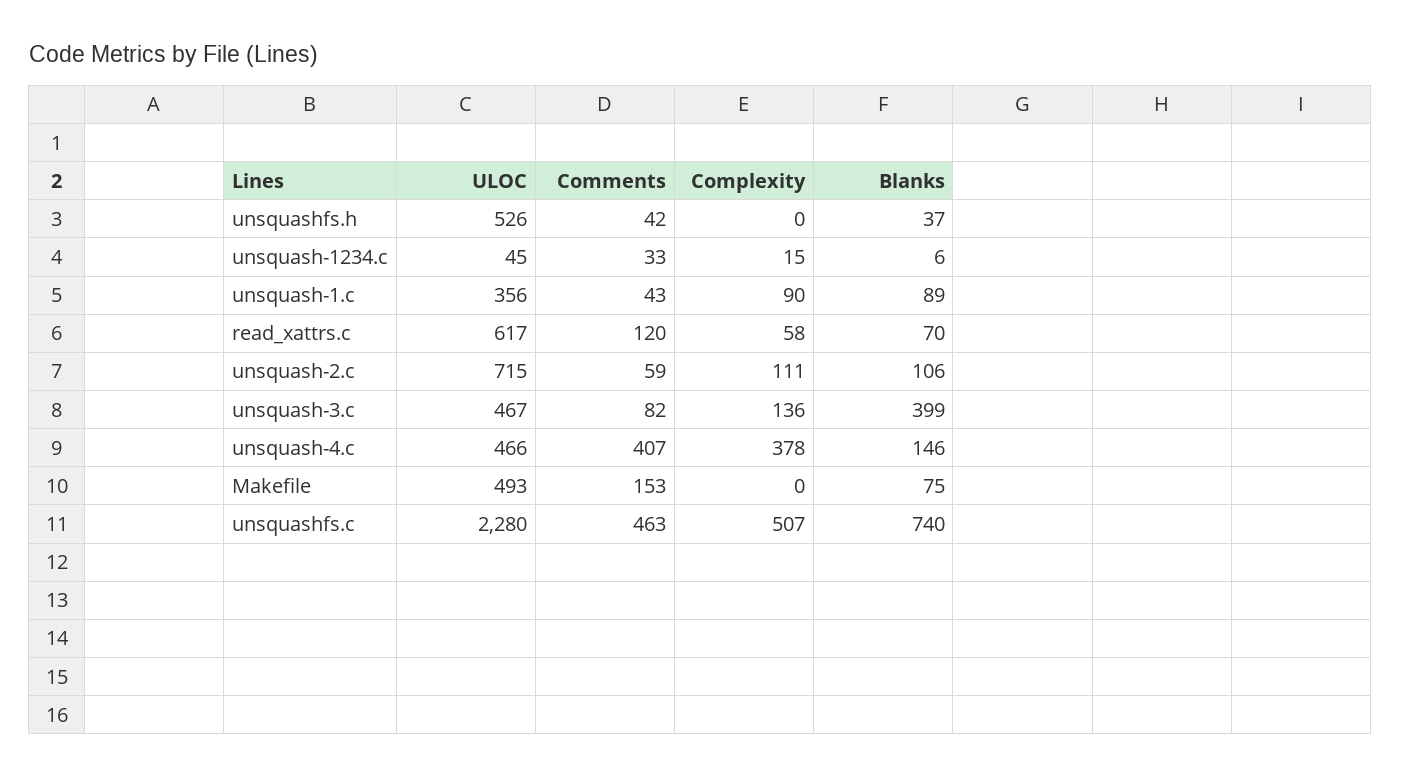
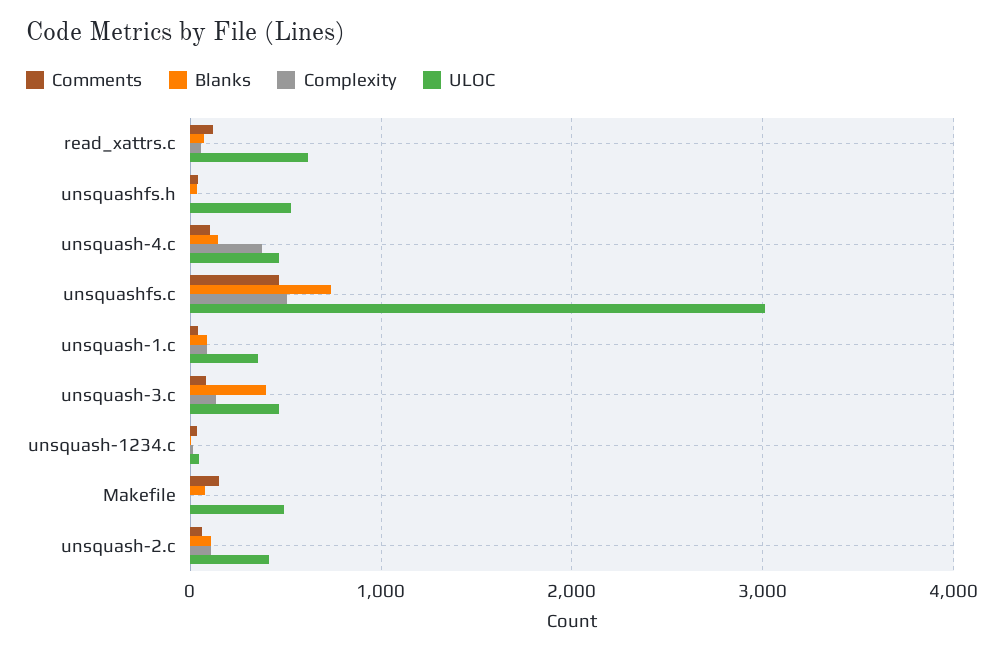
ULOC, unsquash-2.c: 715 -> 400
Comments, unsquash-4.c: 407 -> 100
ULOC, unsquashfs.c: 2280 -> 3000

